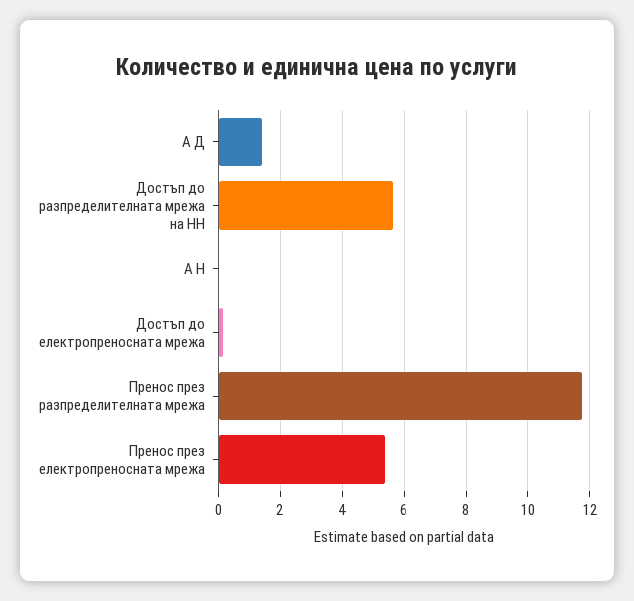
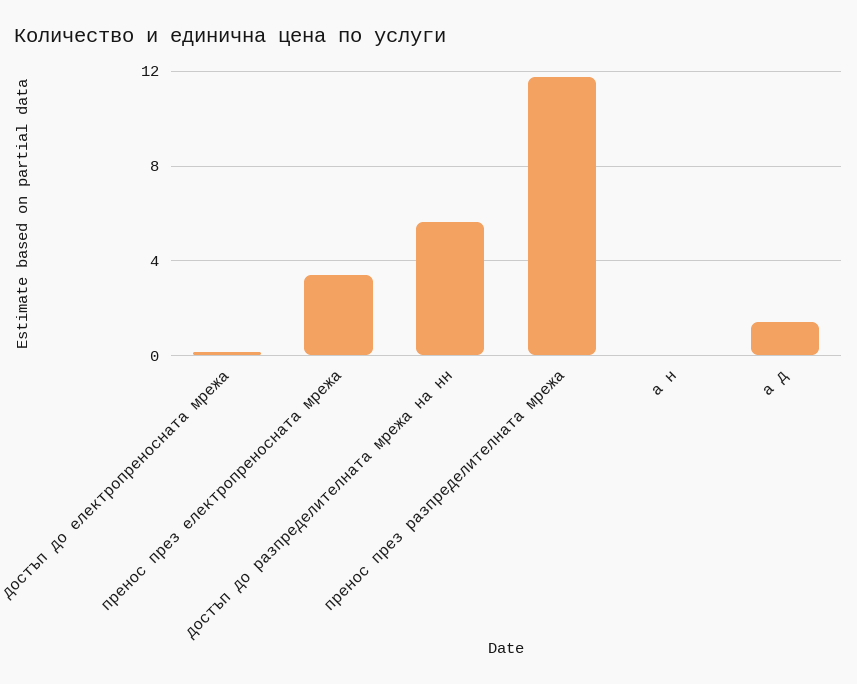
Пренос през електропреносната мрежа: 5.4 -> 3.5

